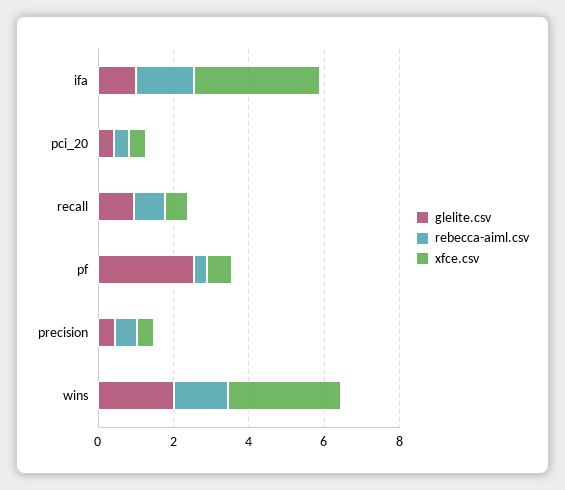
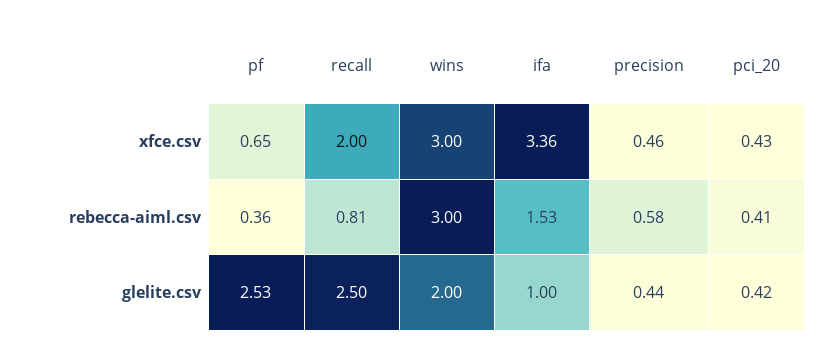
glelite.csv, recall: 1 -> 2.5
xfce.csv, recall: 0.5 -> 2
rebecca-aiml.csv, wins: 1.5 -> 3

